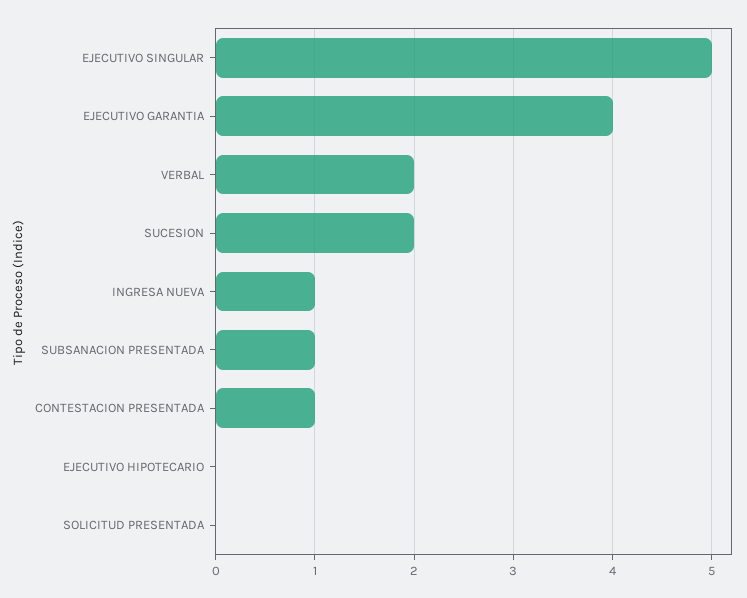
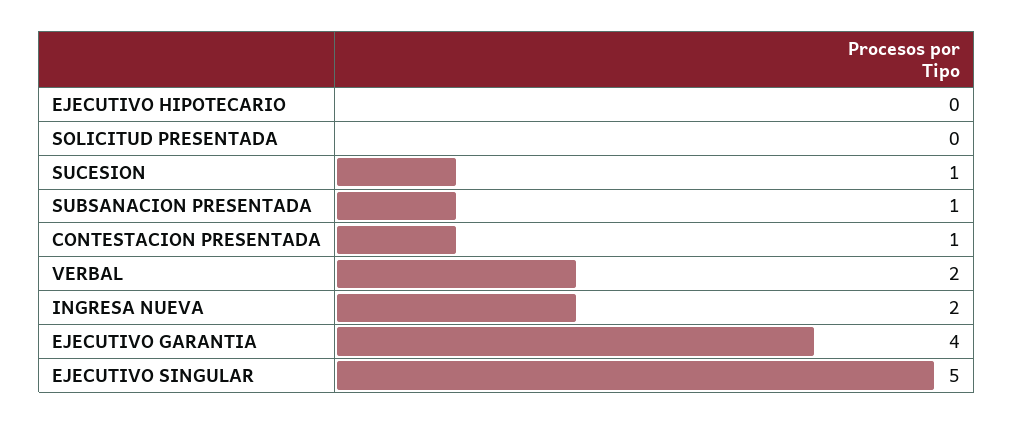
SUCESION: 2 -> 1
INGRESA NUEVA: 1 -> 2

